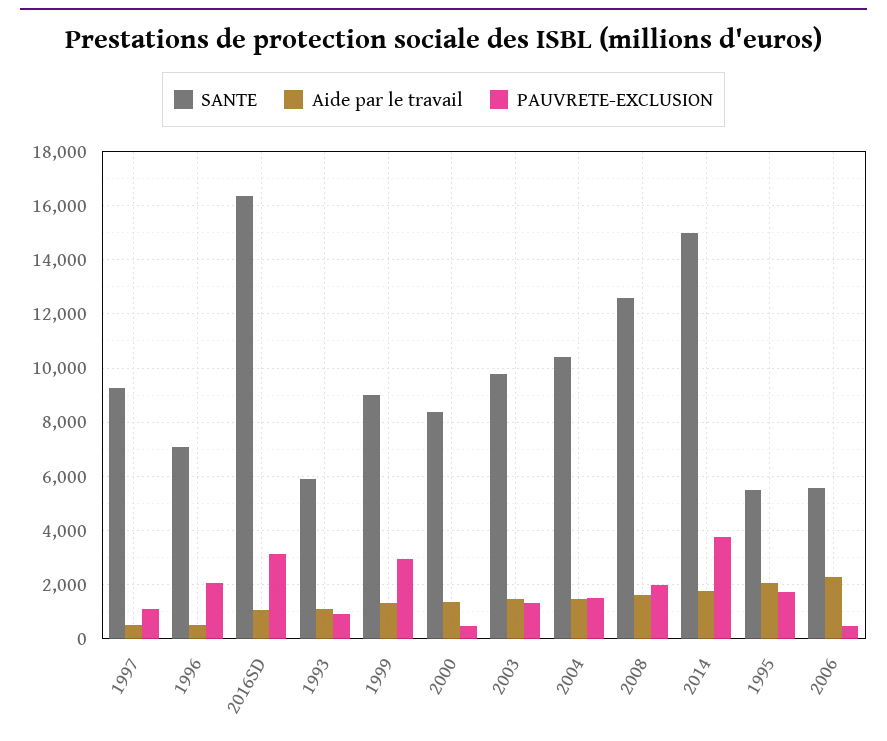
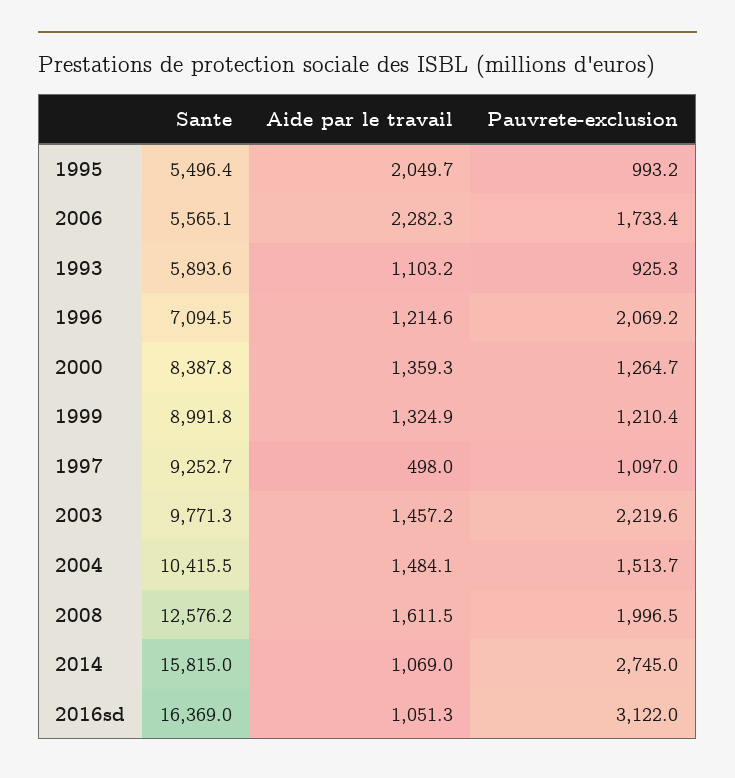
Aide par le travail, 1996: 500 -> 1214.6
PAUVRETE-EXCLUSION, 1999: 3000 -> 1210.4
PAUVRETE-EXCLUSION, 2000: 500 -> 1264.7
PAUVRETE-EXCLUSION, 2003: 1250 -> 2219.6
SANTE, 2014: 15000 -> 15815
Aide par le travail, 2014: 1750 -> 1069
PAUVRETE-EXCLUSION, 2014: 3750 -> 2745
PAUVRETE-EXCLUSION, 1995: 1750 -> 993.2
PAUVRETE-EXCLUSION, 2006: 500 -> 1733.4

